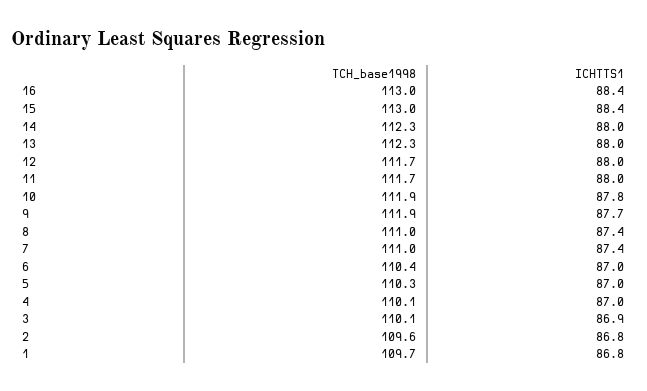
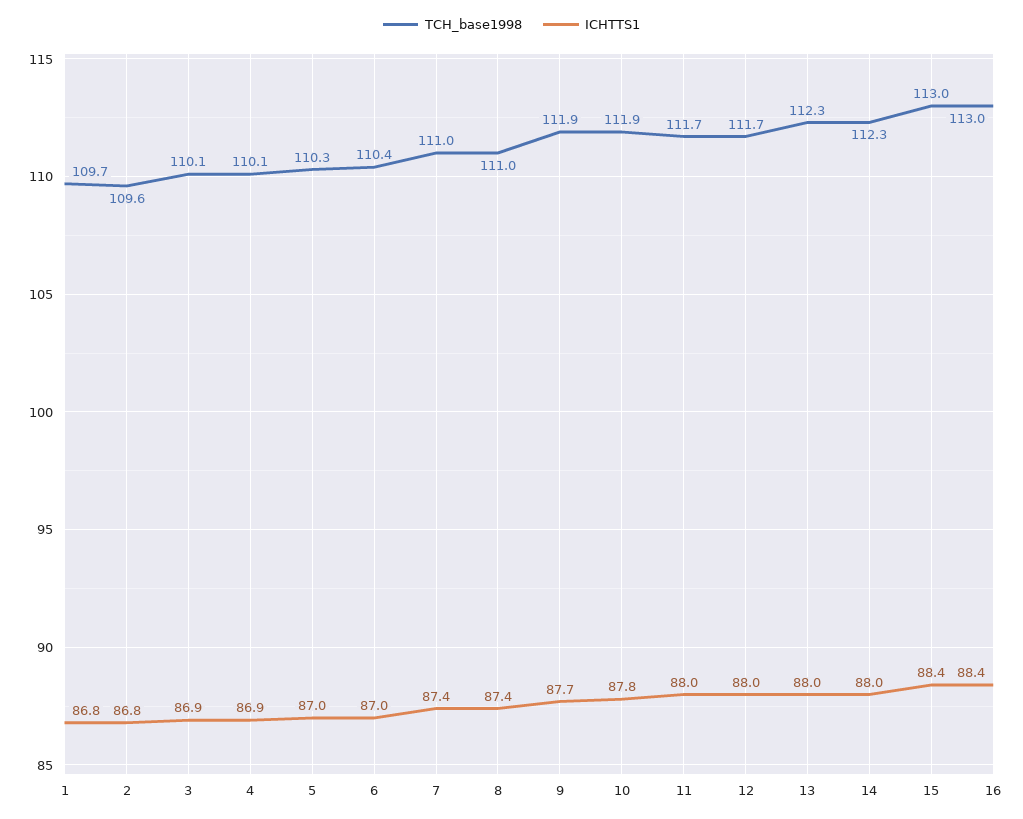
ICHTTS1, 4: 87 -> 86.9

